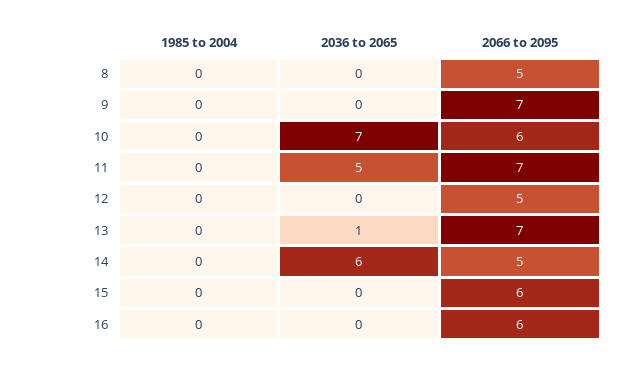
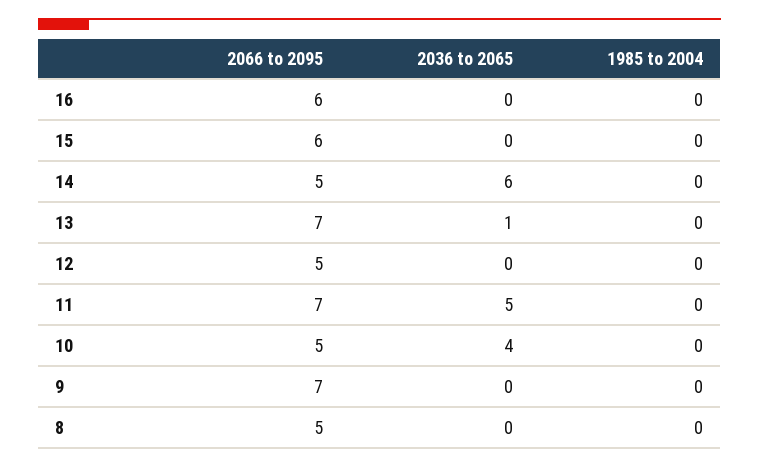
2036 to 2065, 10: 7 -> 4
2066 to 2095, 10: 6 -> 5

